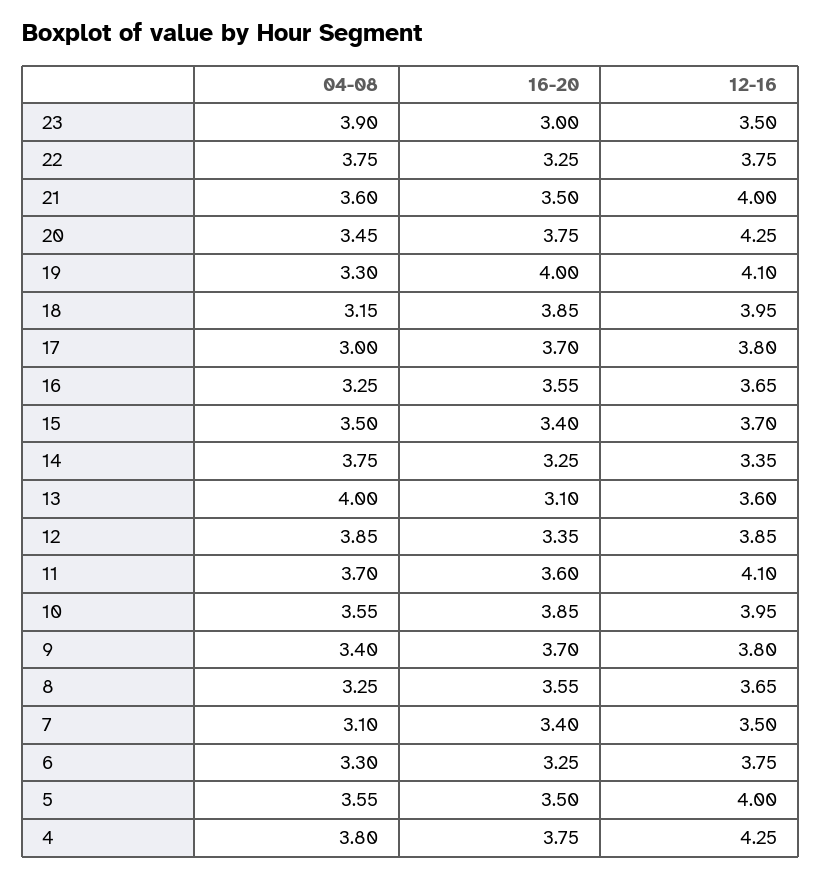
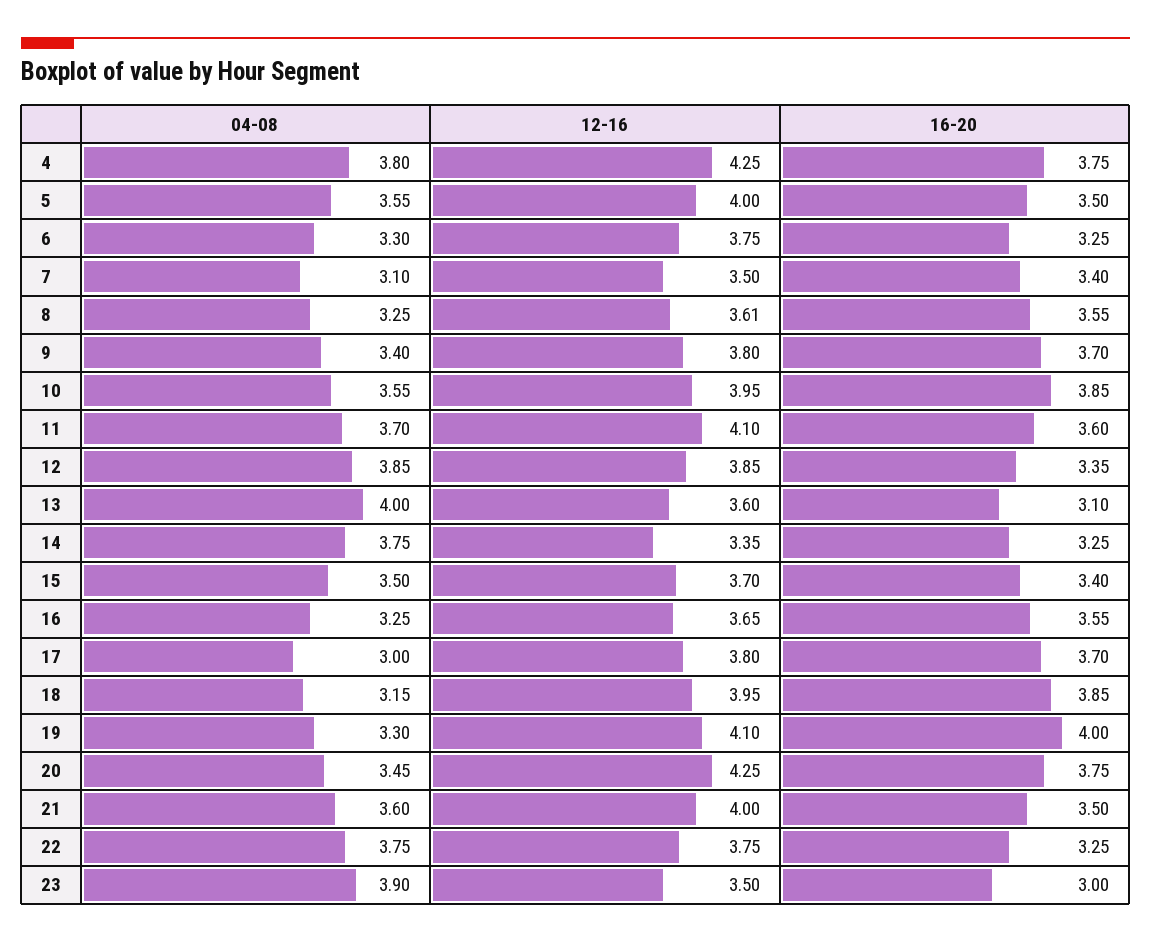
12-16, 8: 3.65 -> 3.61

